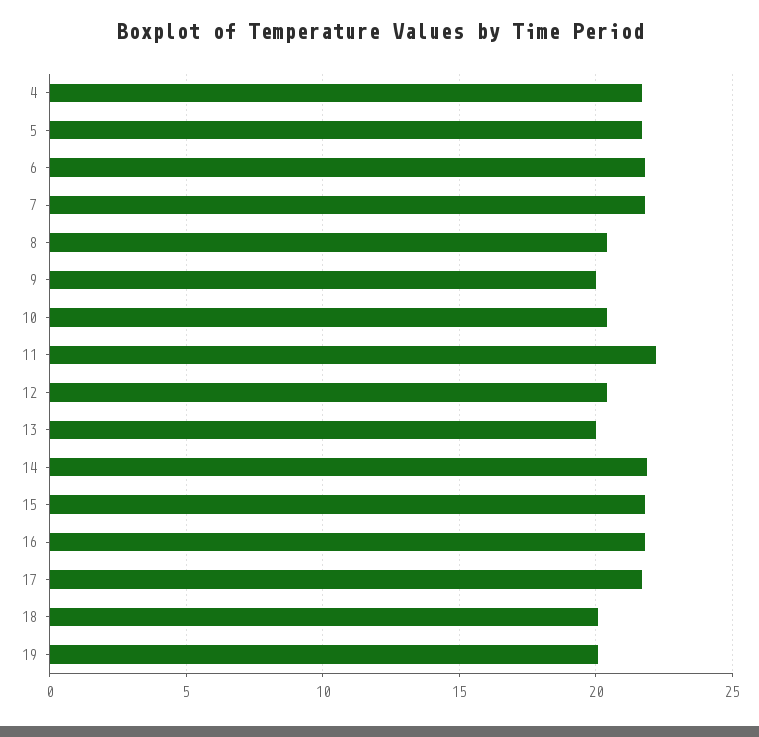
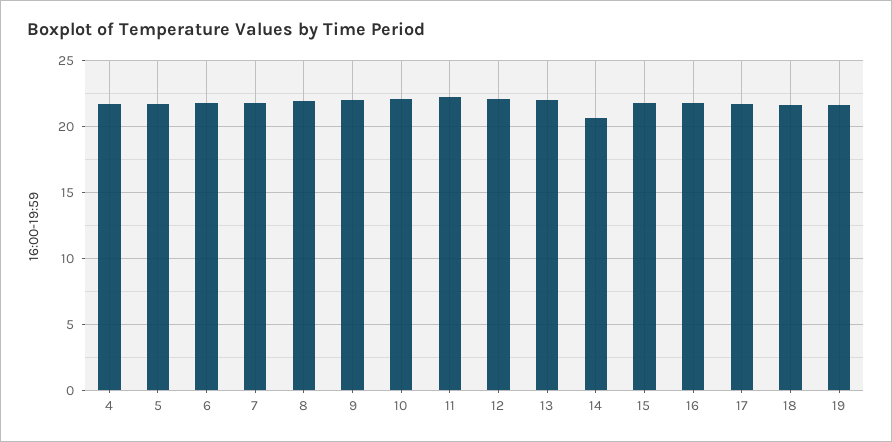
8: 20.5 -> 22
9: 20 -> 22
10: 20.5 -> 22
12: 20.5 -> 22
13: 20 -> 22
14: 22 -> 20.5
18: 20 -> 21.5
19: 20 -> 21.5

